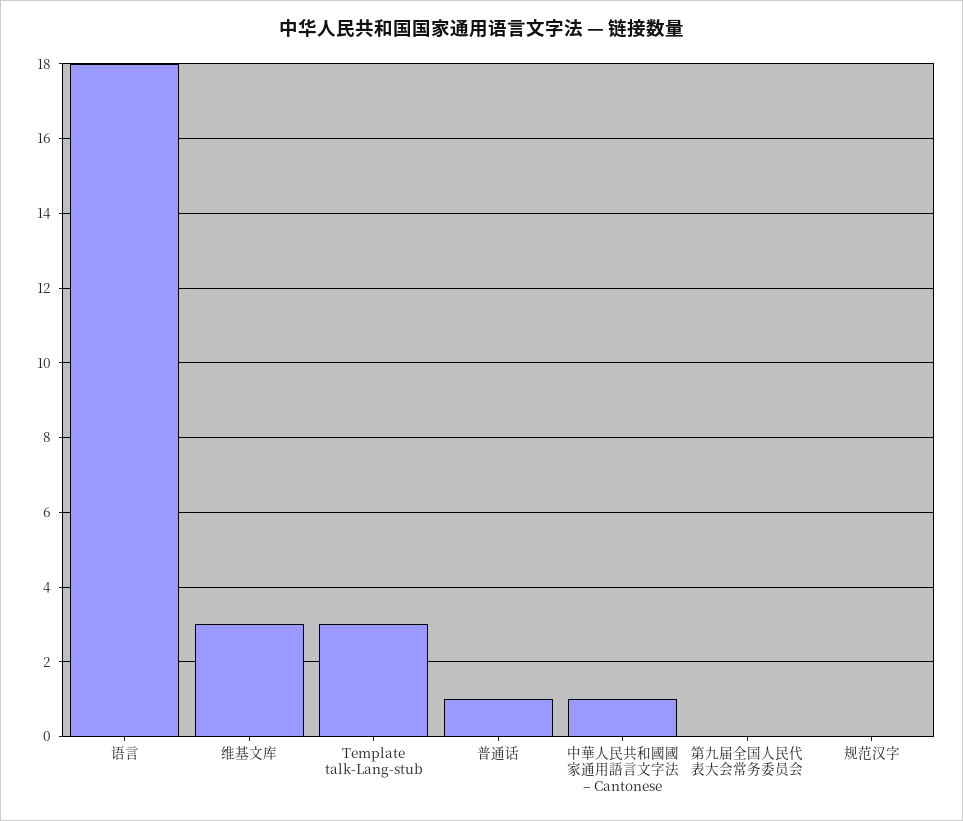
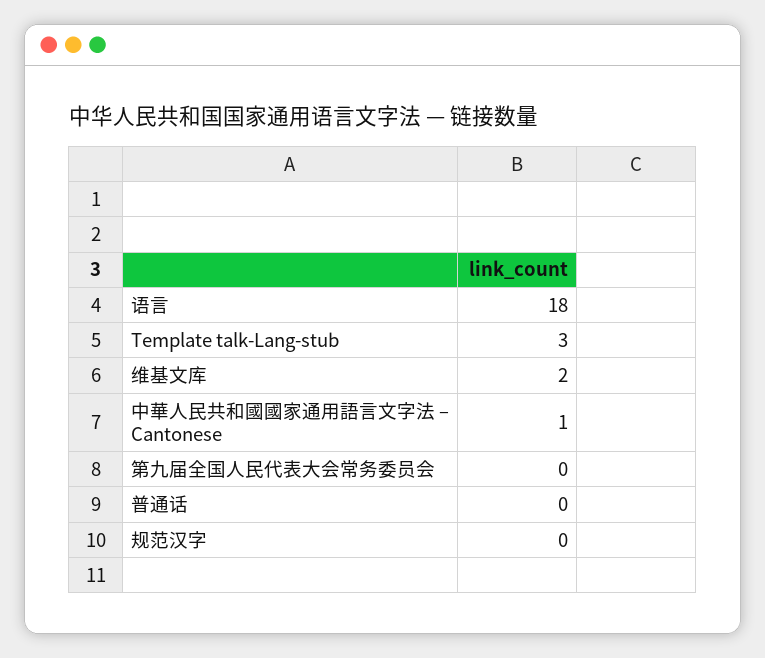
维基文库: 3 -> 2
普通话: 1 -> 0

